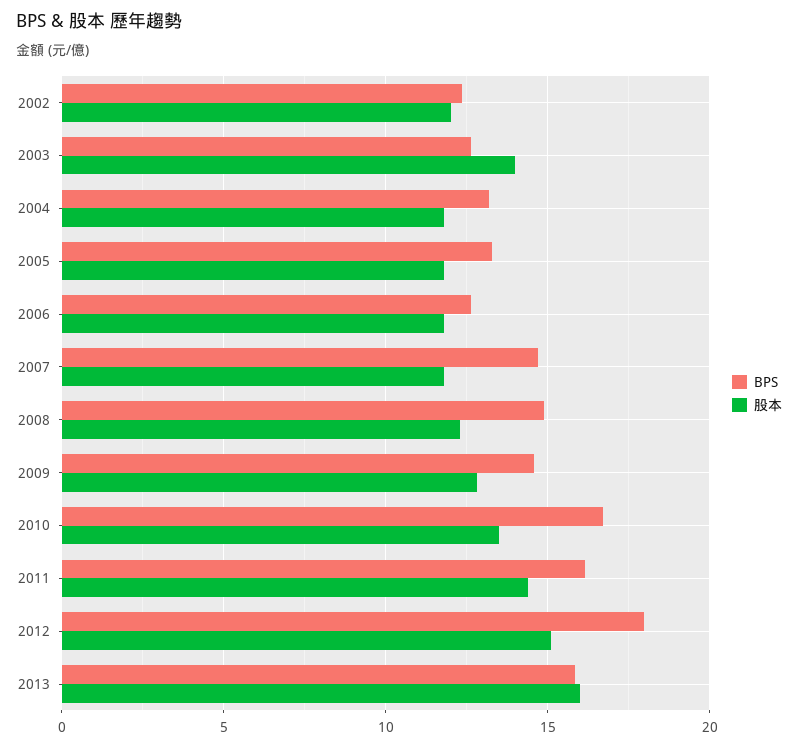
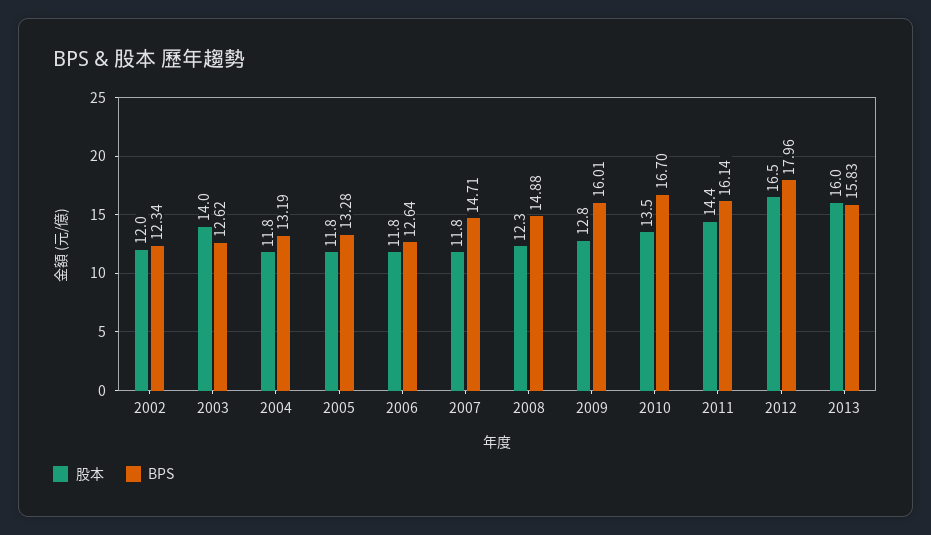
BPS, 2009: 14.5 -> 16.01
股本, 2012: 15 -> 16.5

